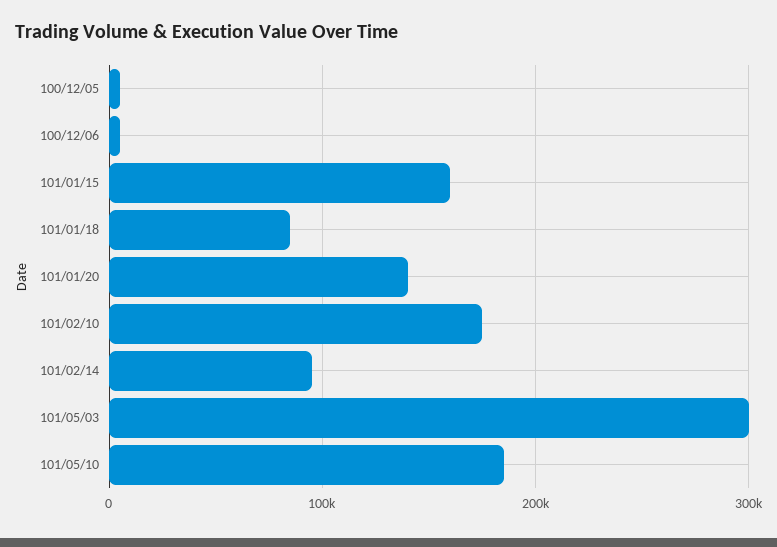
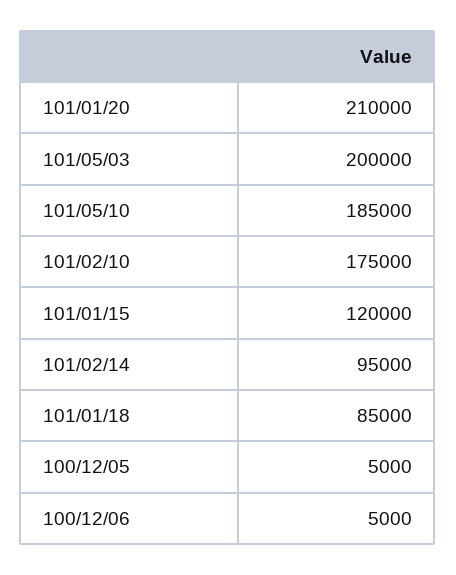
101/01/15: 160000 -> 120000
101/01/20: 140000 -> 210000
101/05/03: 300000 -> 200000

